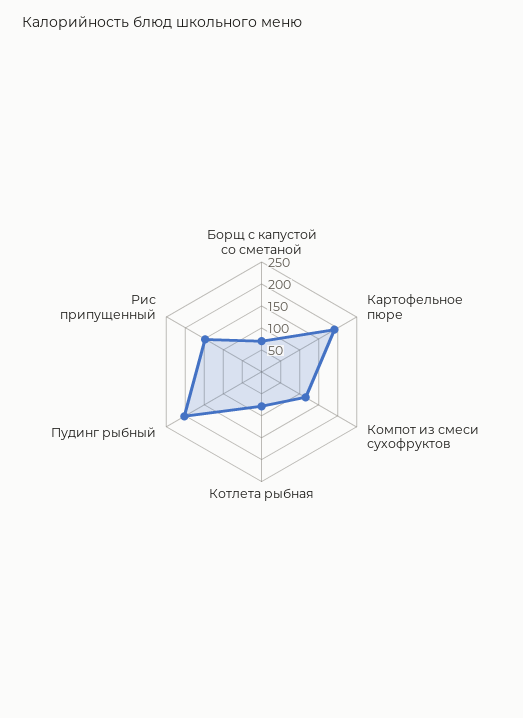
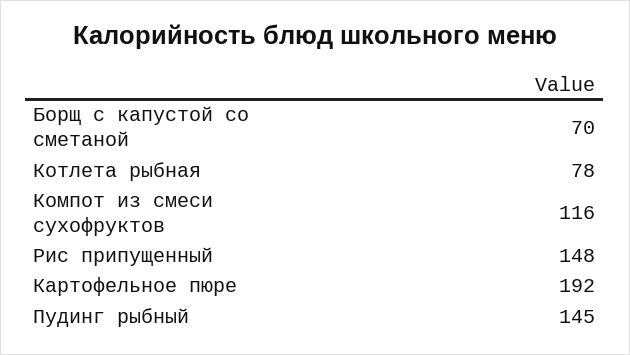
Пудинг рыбный: 200 -> 145

